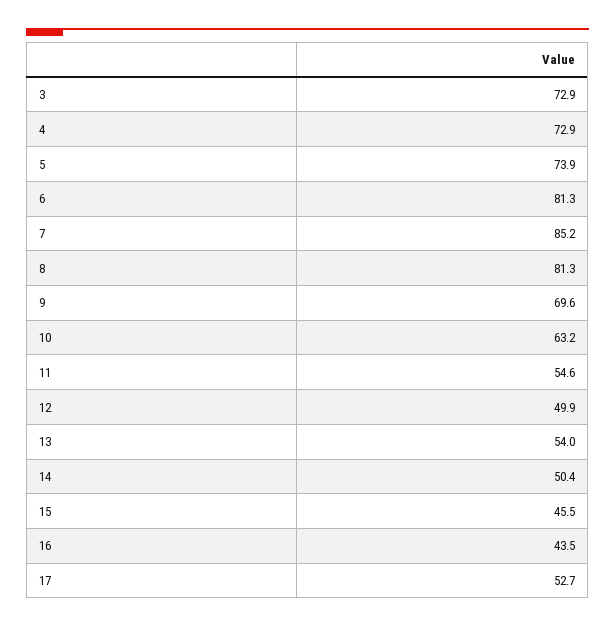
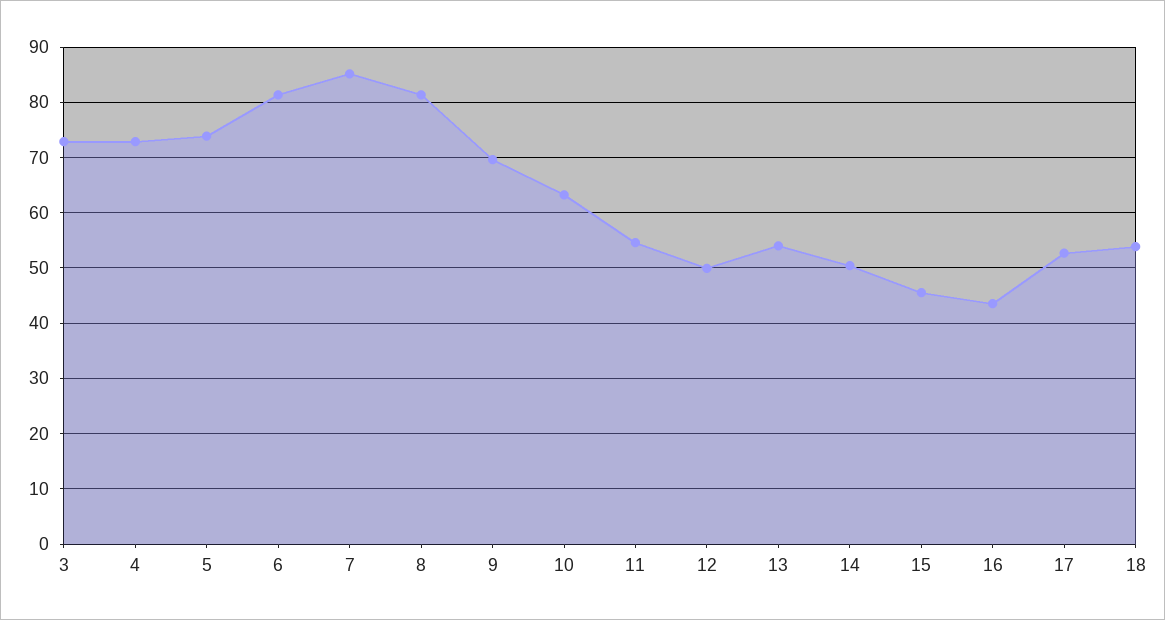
18: none -> 54

